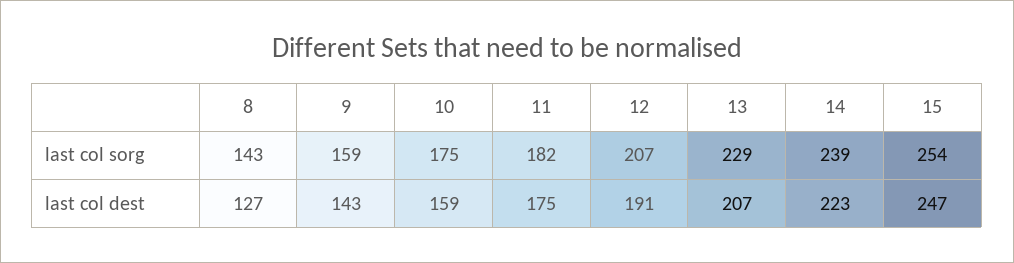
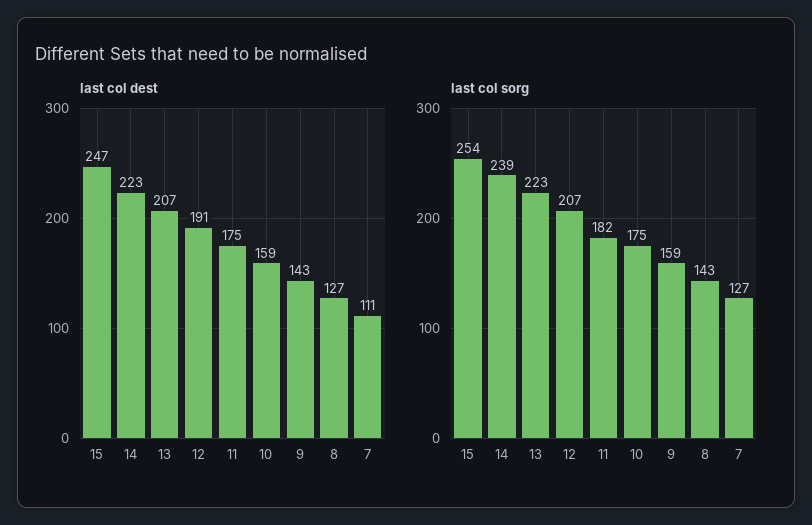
last col sorg, 13: 229 -> 223
last col dest, 7: none -> 111
last col sorg, 7: none -> 127

